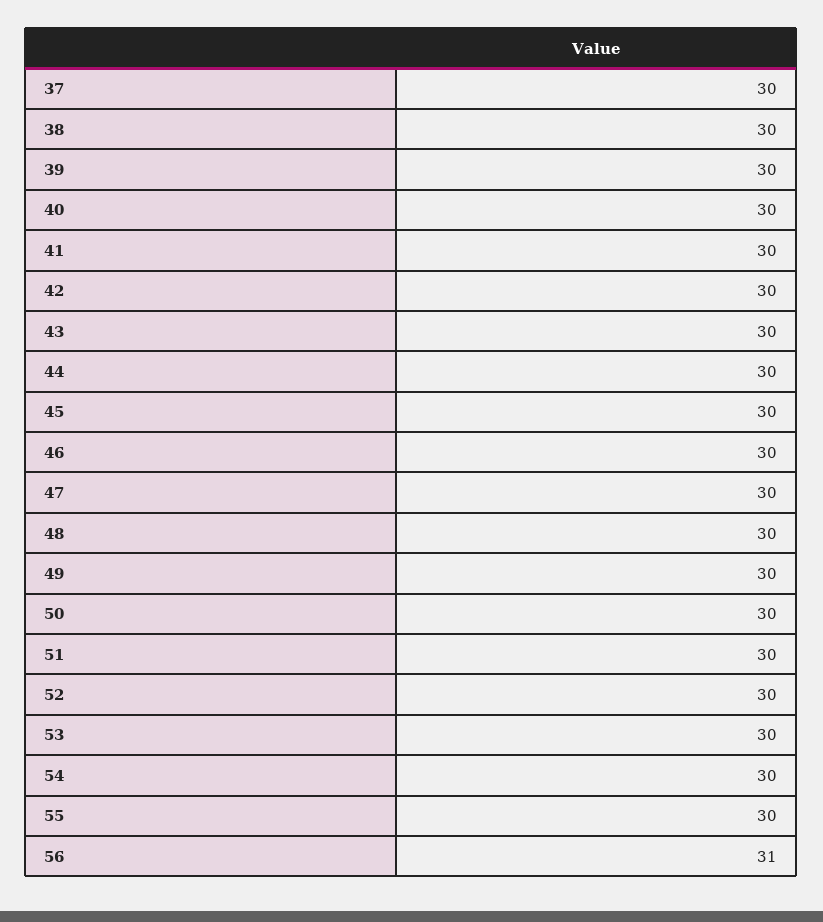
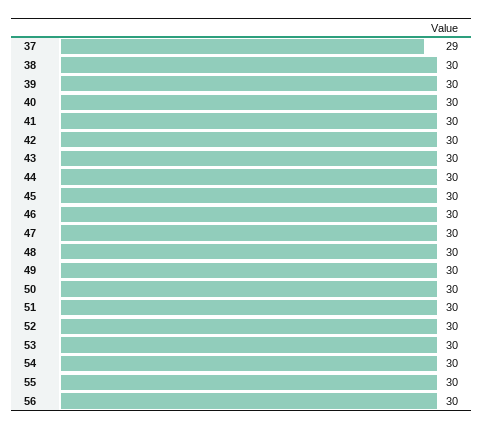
37: 30 -> 29
56: 31 -> 30

